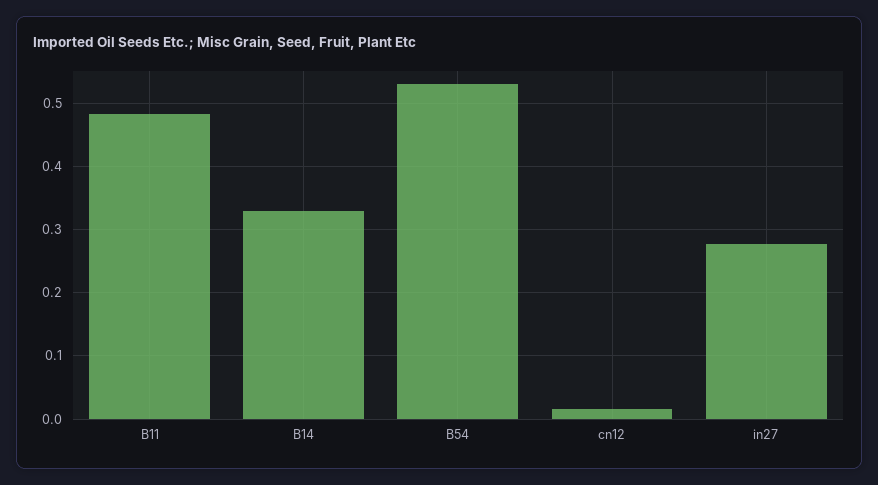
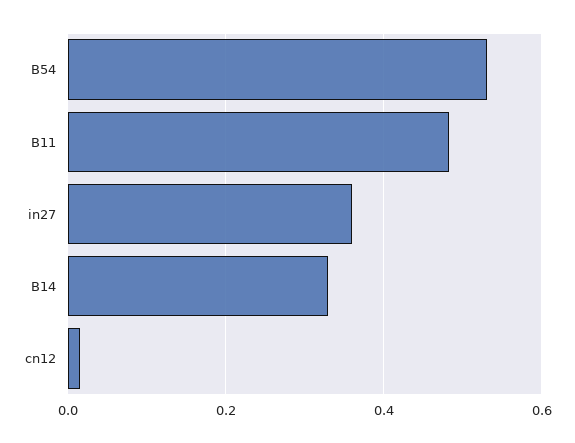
in27: 0.28 -> 0.36

